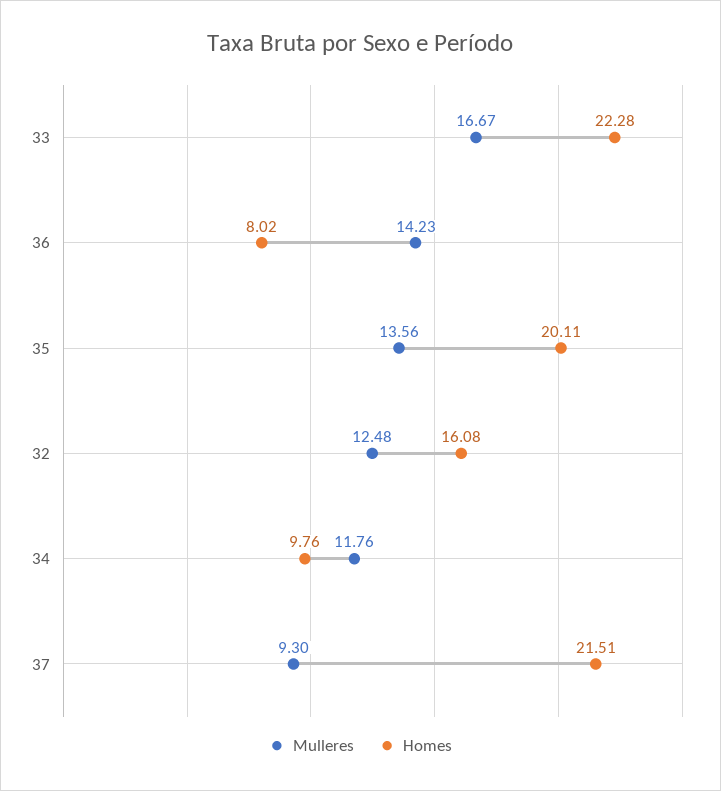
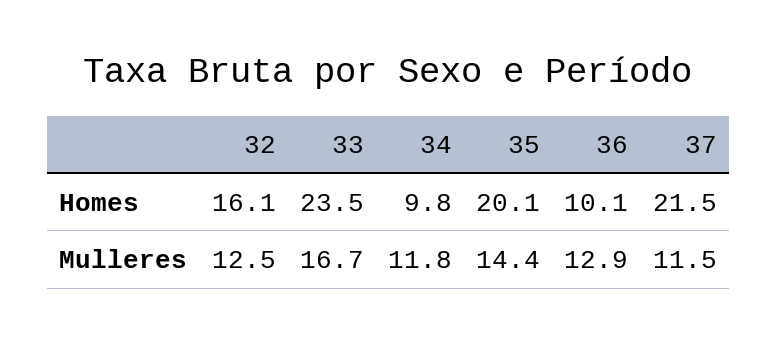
Homes, 33: 22.28 -> 23.5
Mulleres, 36: 14.23 -> 12.9
Homes, 36: 8.02 -> 10.1
Mulleres, 35: 13.56 -> 14.4
Mulleres, 37: 9.3 -> 11.5

